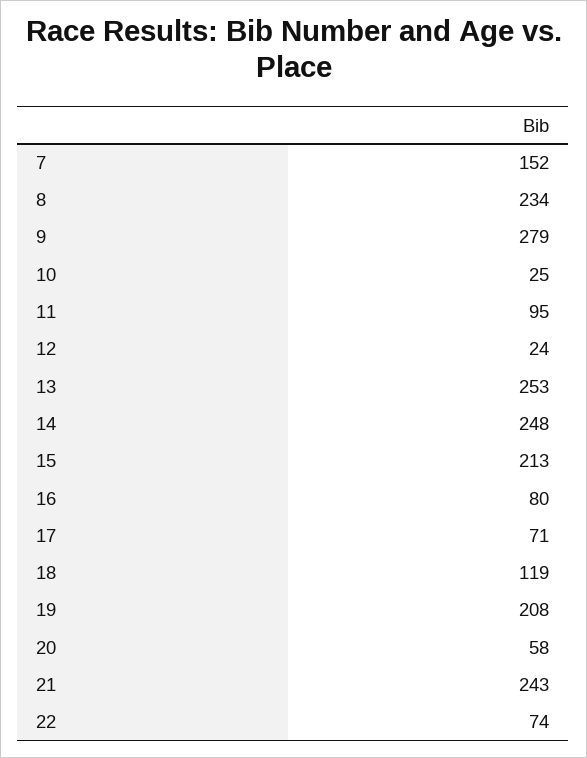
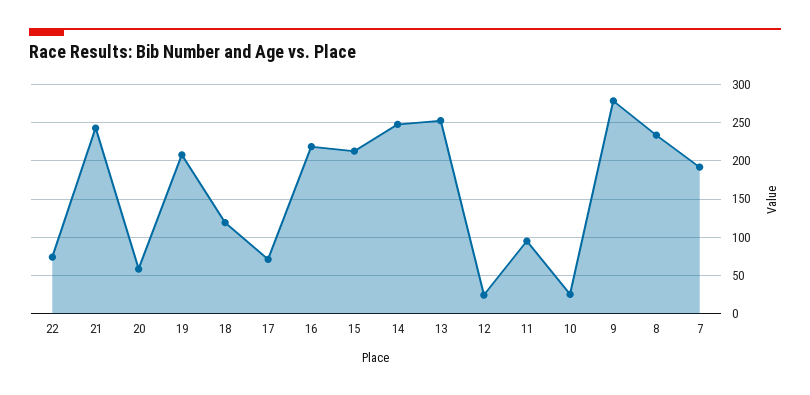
7: 152 -> 190
16: 80 -> 220

